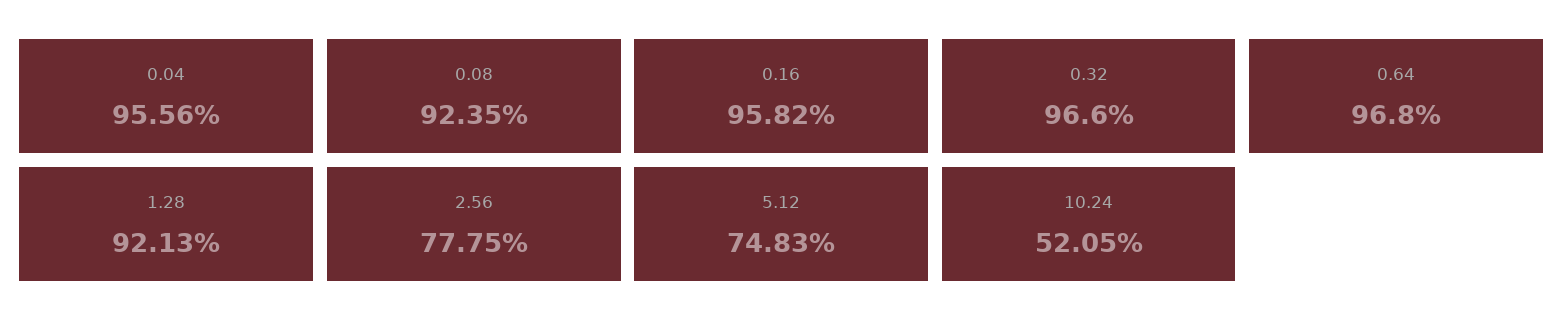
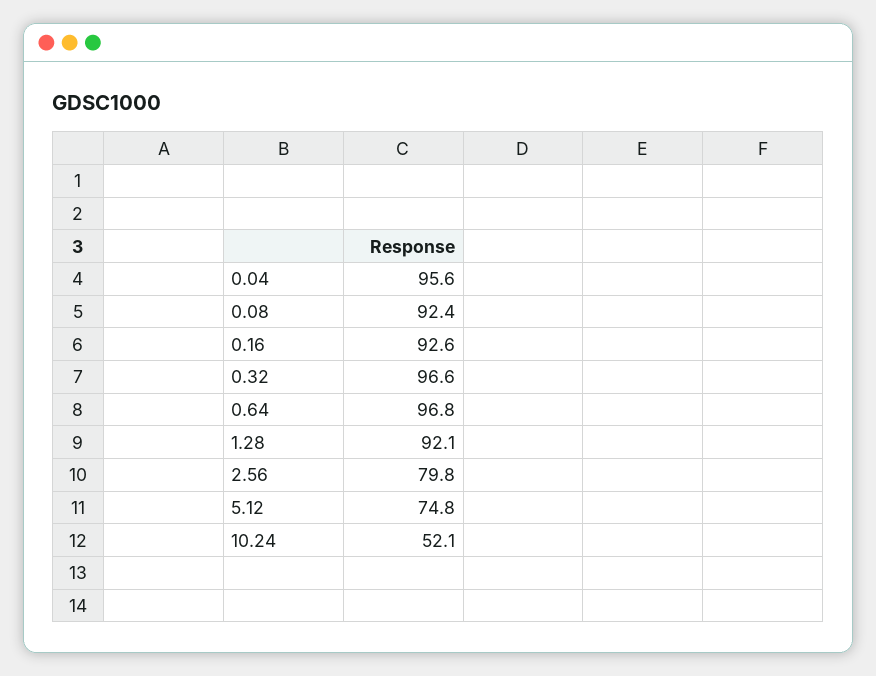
0.16: 95.82 -> 92.6
2.56: 77.75 -> 79.8

